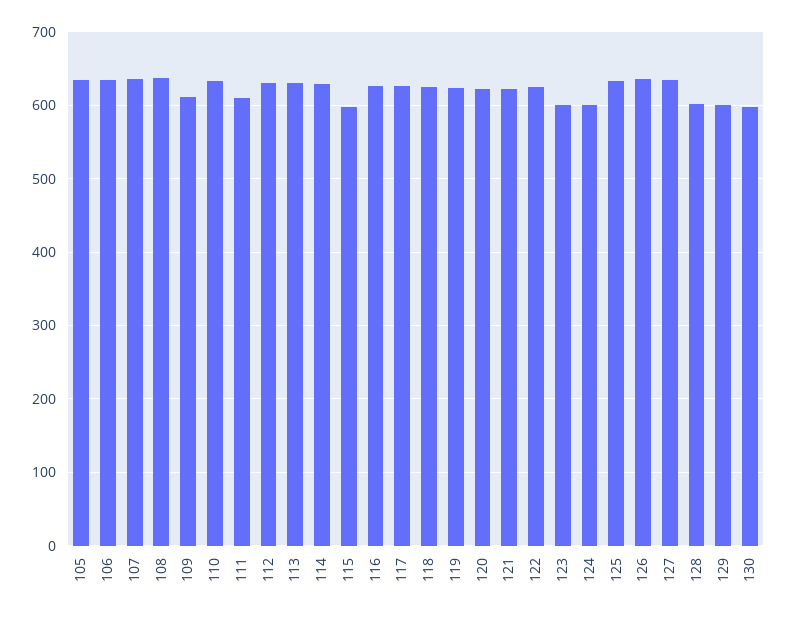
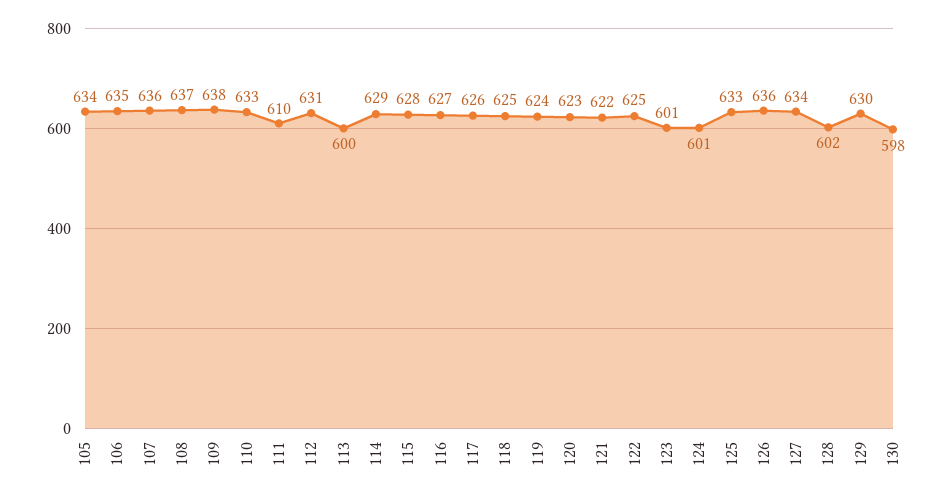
109: 610 -> 638
113: 630 -> 600
115: 600 -> 628
129: 600 -> 630

